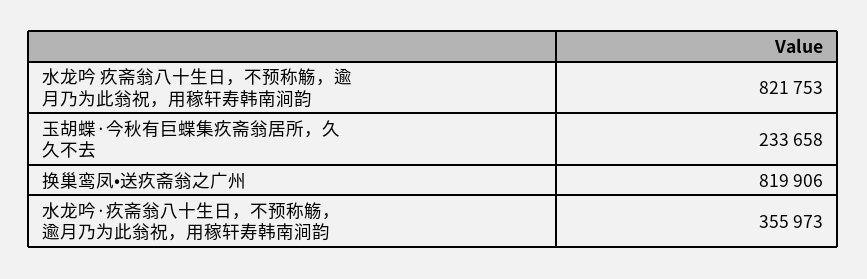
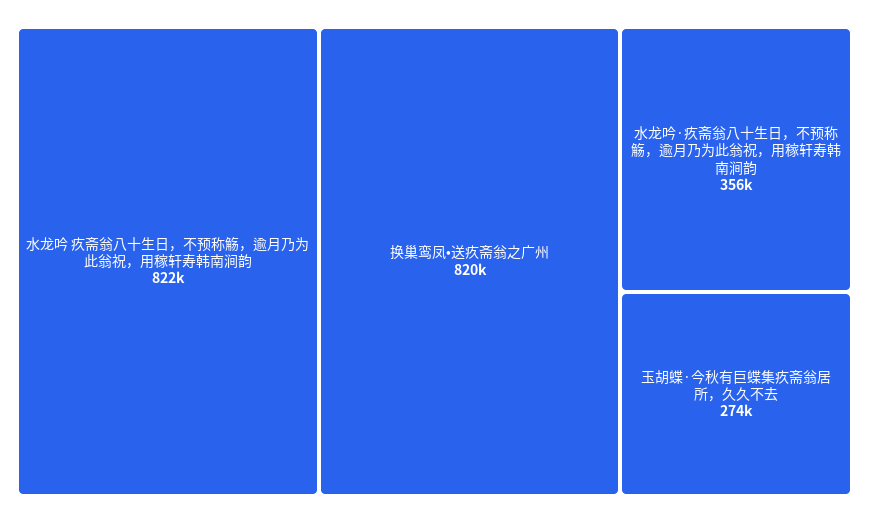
玉胡蝶·今秋有巨蝶集疚斋翁居所，久久不去: 233658 -> 274000

